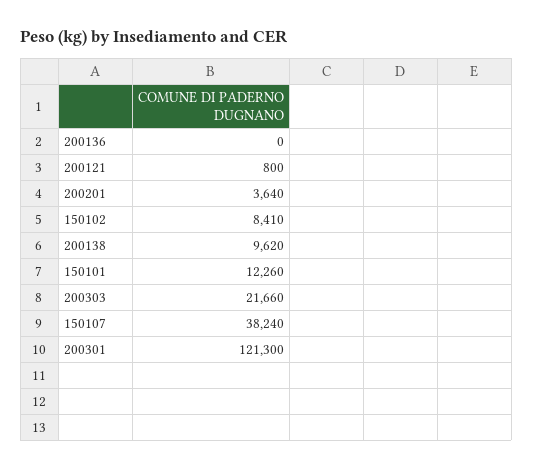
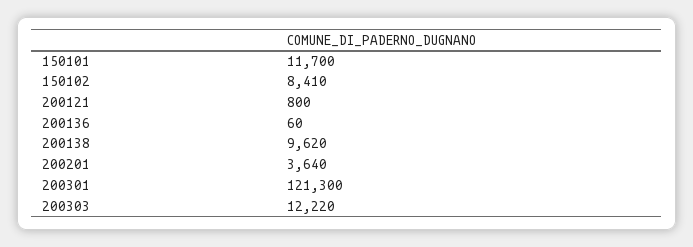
200136: 0 -> 60
150101: 12260 -> 11700
200303: 21660 -> 12220
150107: 38240 -> none

